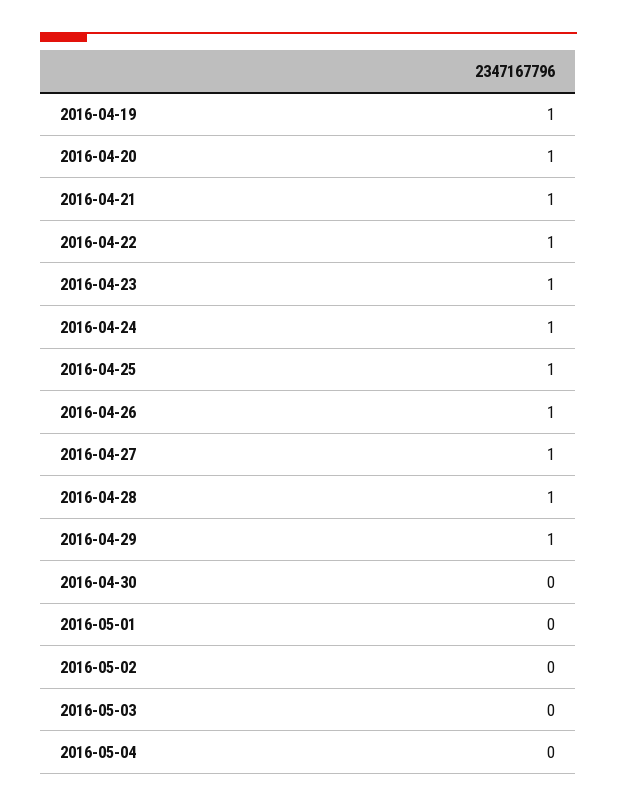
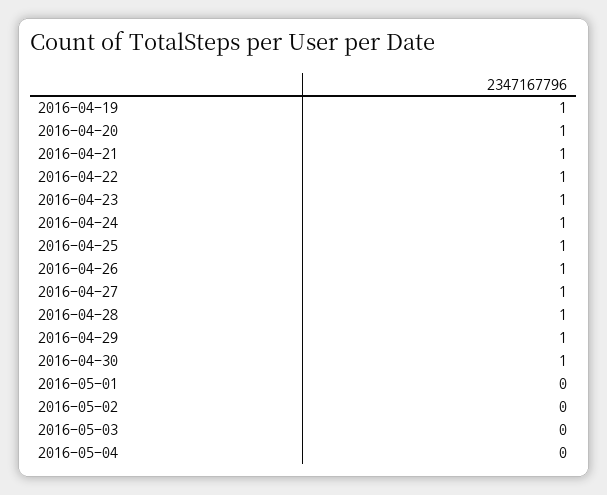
2016-04-30: 0 -> 1

